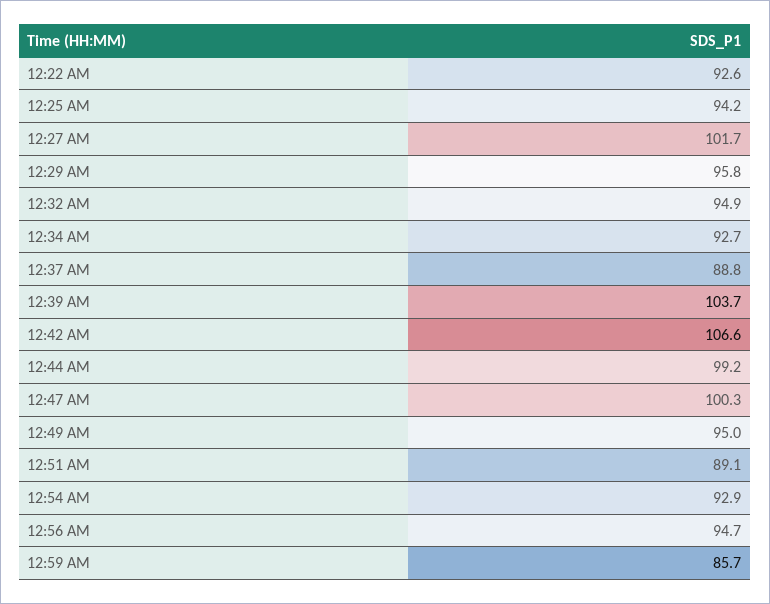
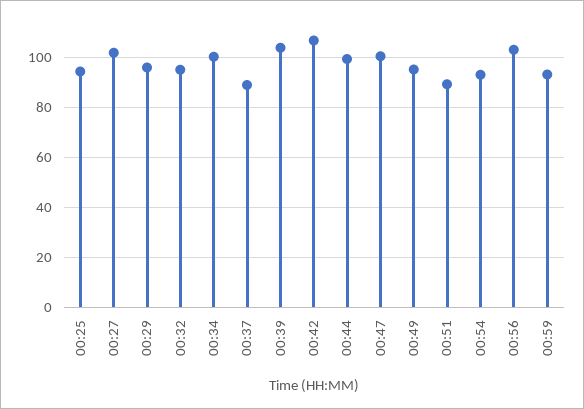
12:22 AM: 92.6 -> none
12:34 AM: 92.7 -> 100
12:56 AM: 94.7 -> 102.5
12:59 AM: 85.7 -> 92.5

